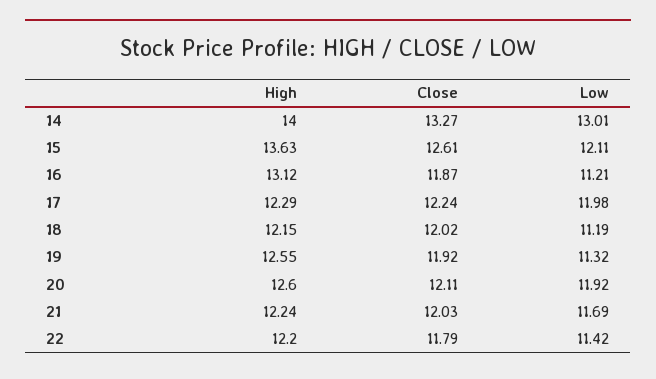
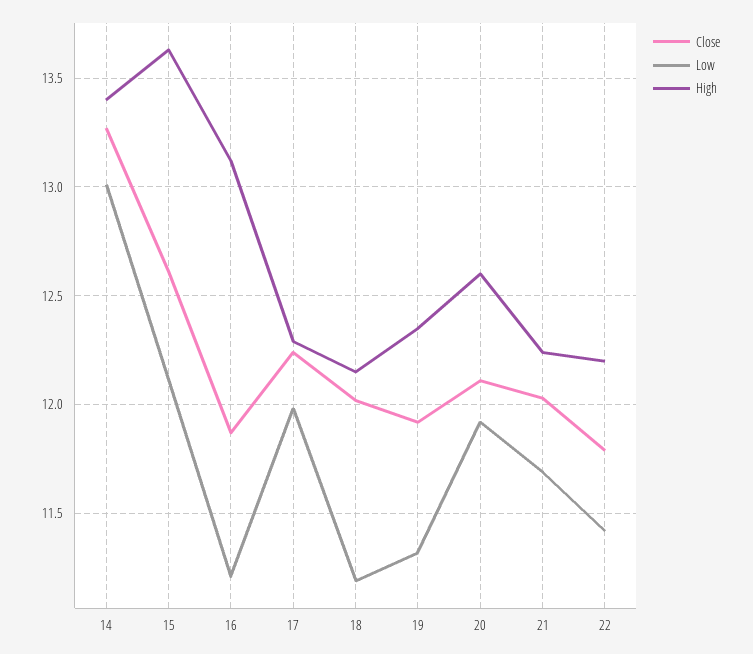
High, 14: 14 -> 13.4
High, 19: 12.55 -> 12.35

